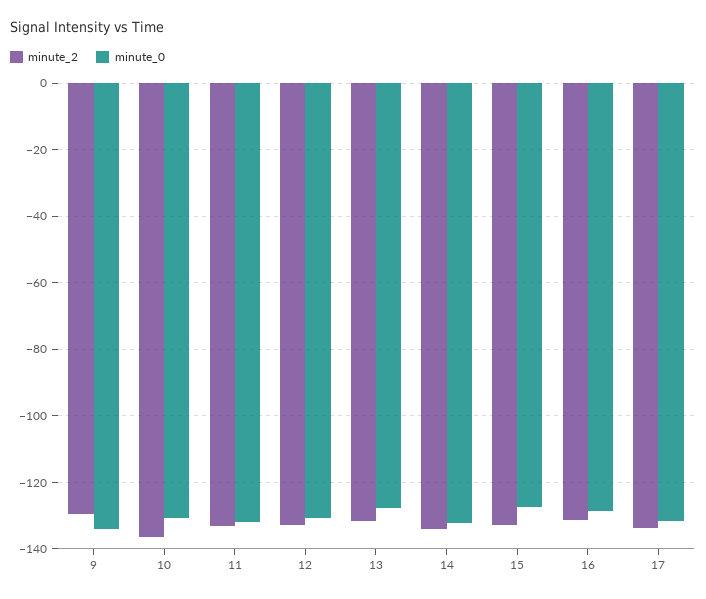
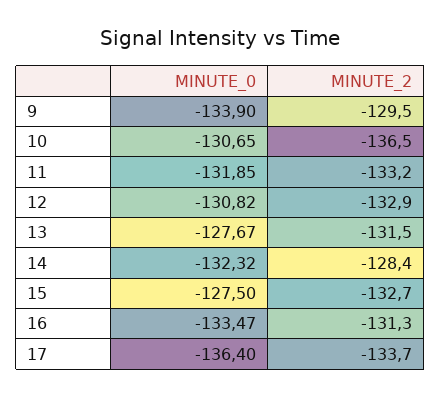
minute_2, 14: -134 -> -128.4
minute_0, 16: -128 -> -133.47
minute_0, 17: -132 -> -136.4

